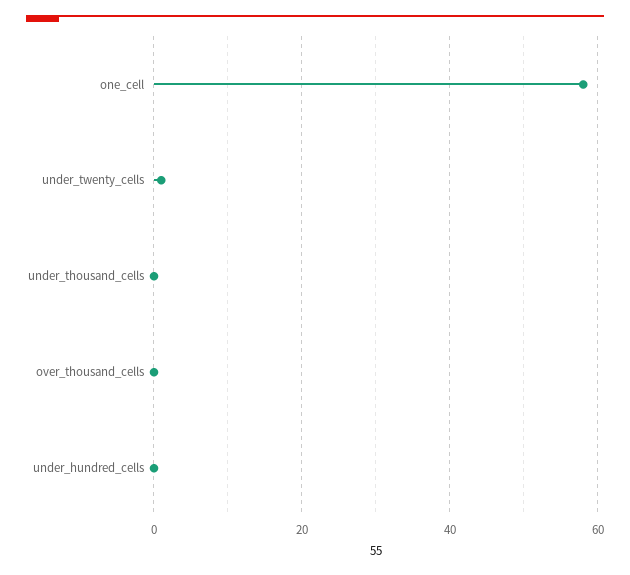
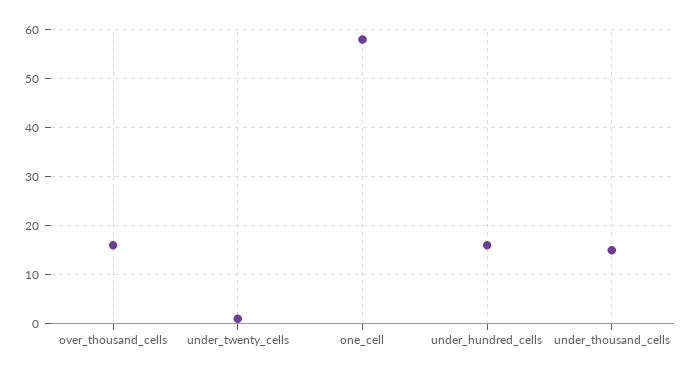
under_thousand_cells: 0 -> 15
over_thousand_cells: 0 -> 15
under_hundred_cells: 0 -> 15

